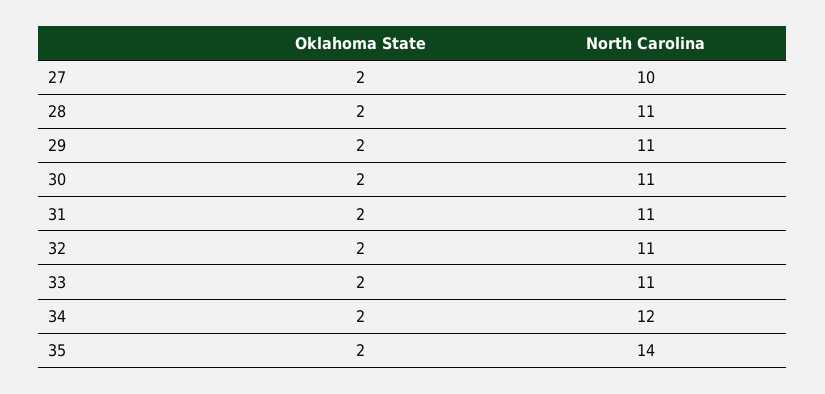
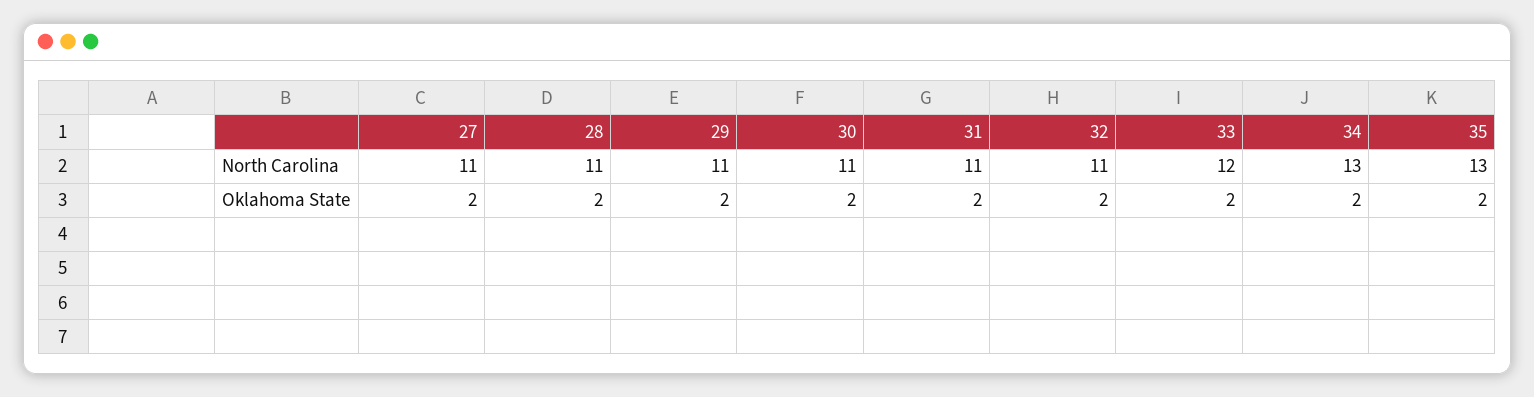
North Carolina, 27: 10 -> 11
North Carolina, 33: 11 -> 12
North Carolina, 34: 12 -> 13
North Carolina, 35: 14 -> 13

